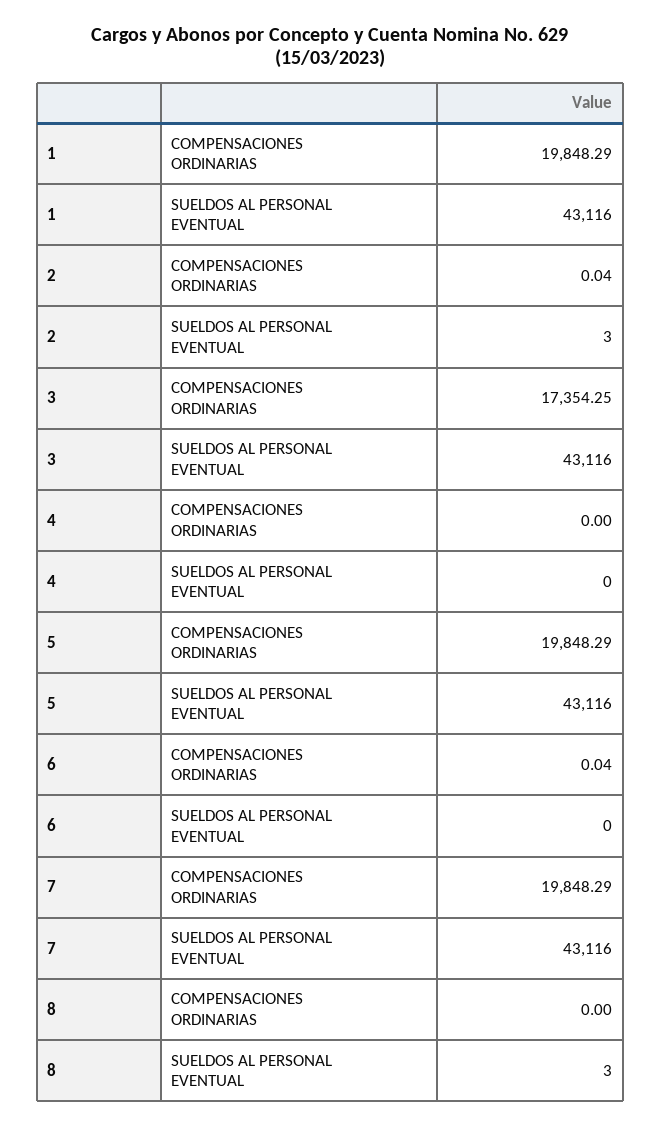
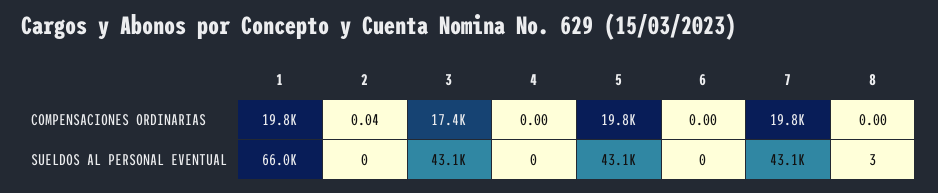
1, SUELDOS AL PERSONAL EVENTUAL: 43116 -> 66000
2, SUELDOS AL PERSONAL EVENTUAL: 3 -> 0
6, COMPENSACIONES ORDINARIAS: 0.04 -> 0

